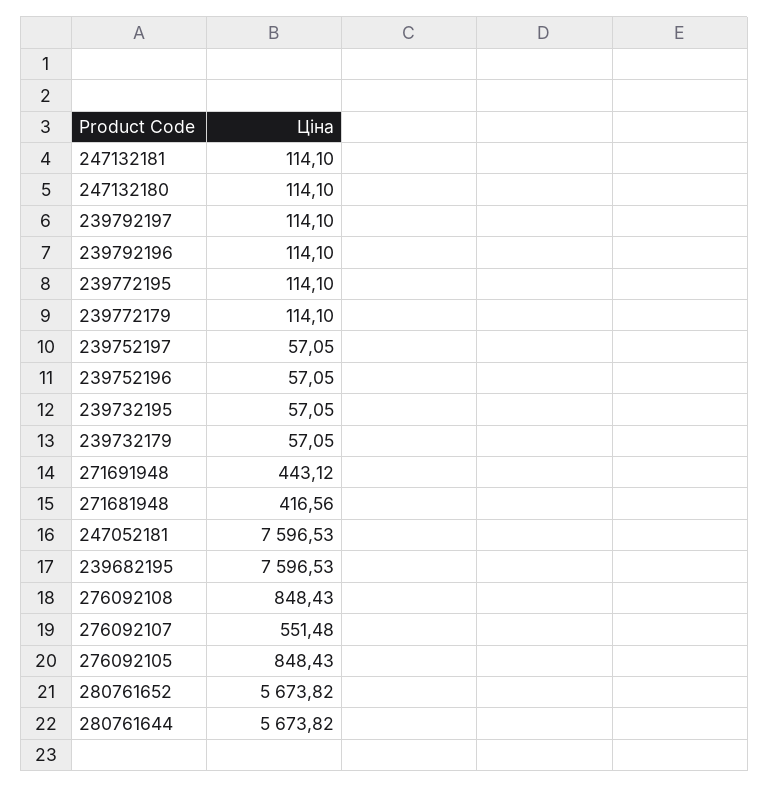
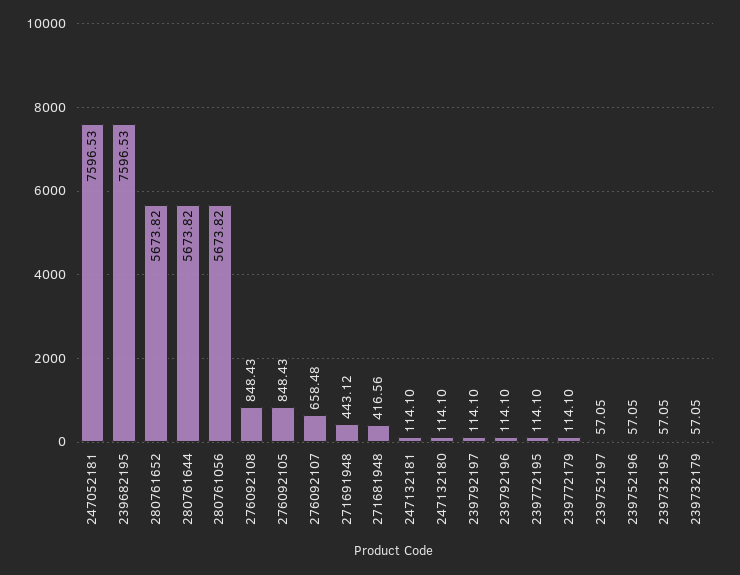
276092107: 551.48 -> 658.48
280761056: none -> 5673.82

